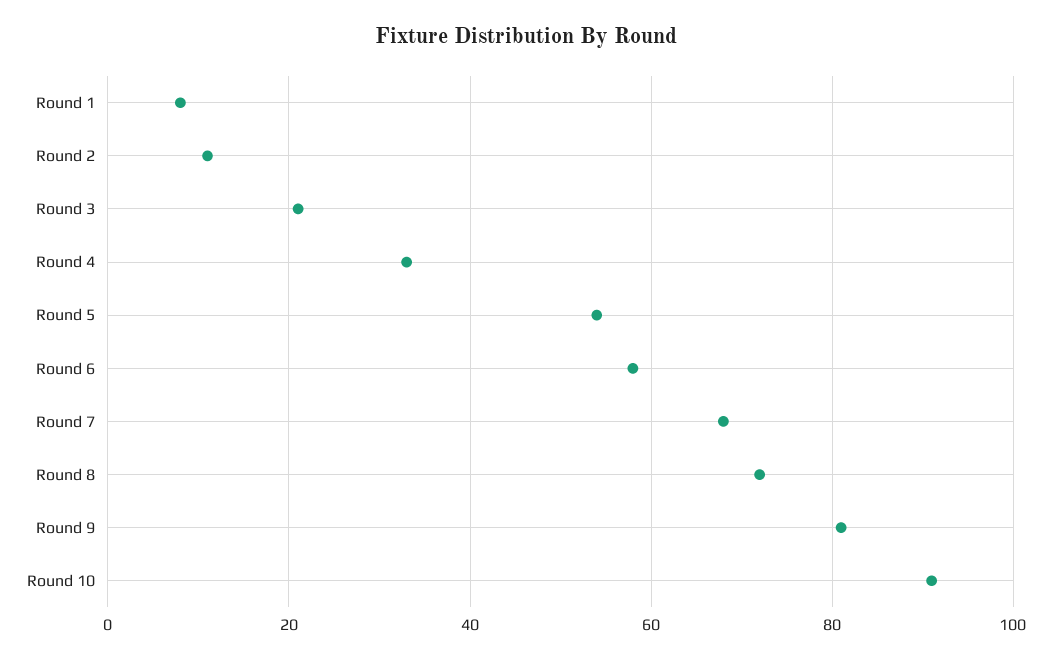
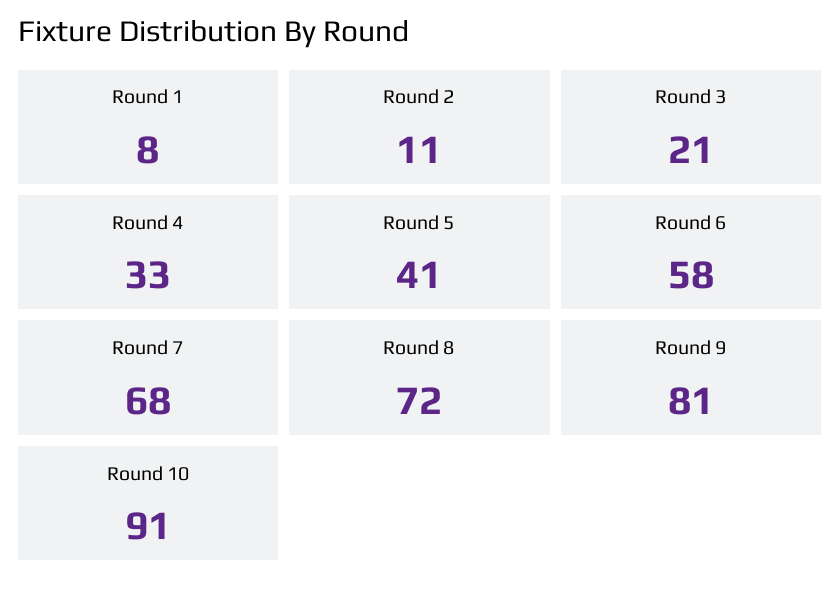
Round 5: 55 -> 41

